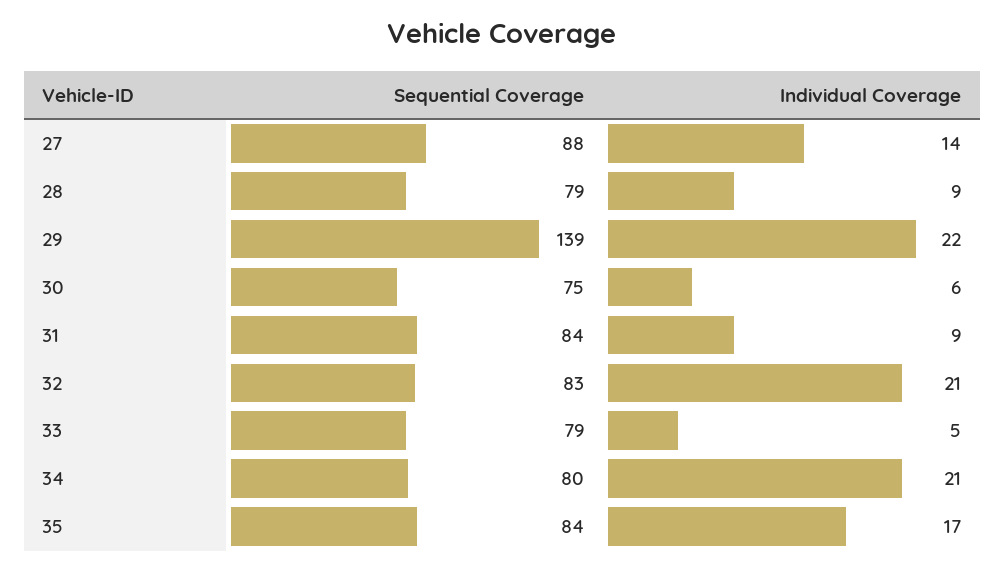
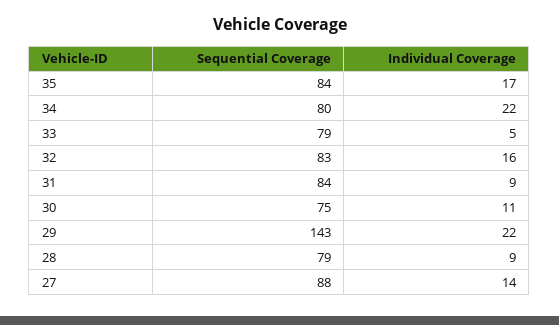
Sequential Coverage, 29: 139 -> 143
Individual Coverage, 30: 6 -> 11
Individual Coverage, 32: 21 -> 16
Individual Coverage, 34: 21 -> 22

